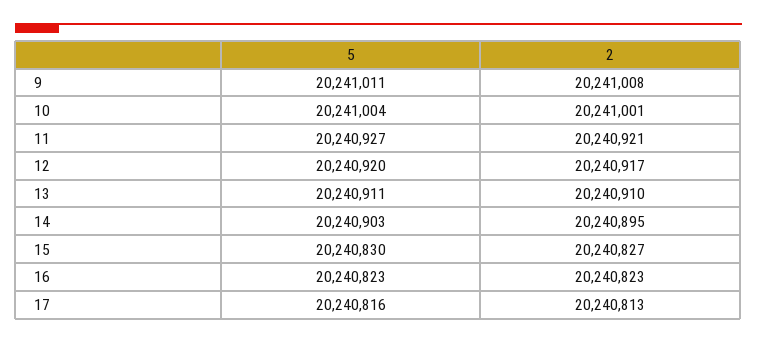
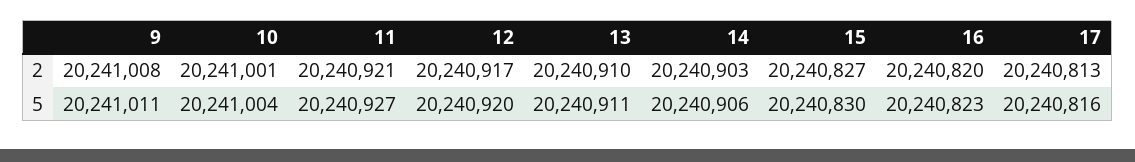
5, 14: 20240903 -> 20240906
2, 14: 20240895 -> 20240903
2, 16: 20240823 -> 20240820

